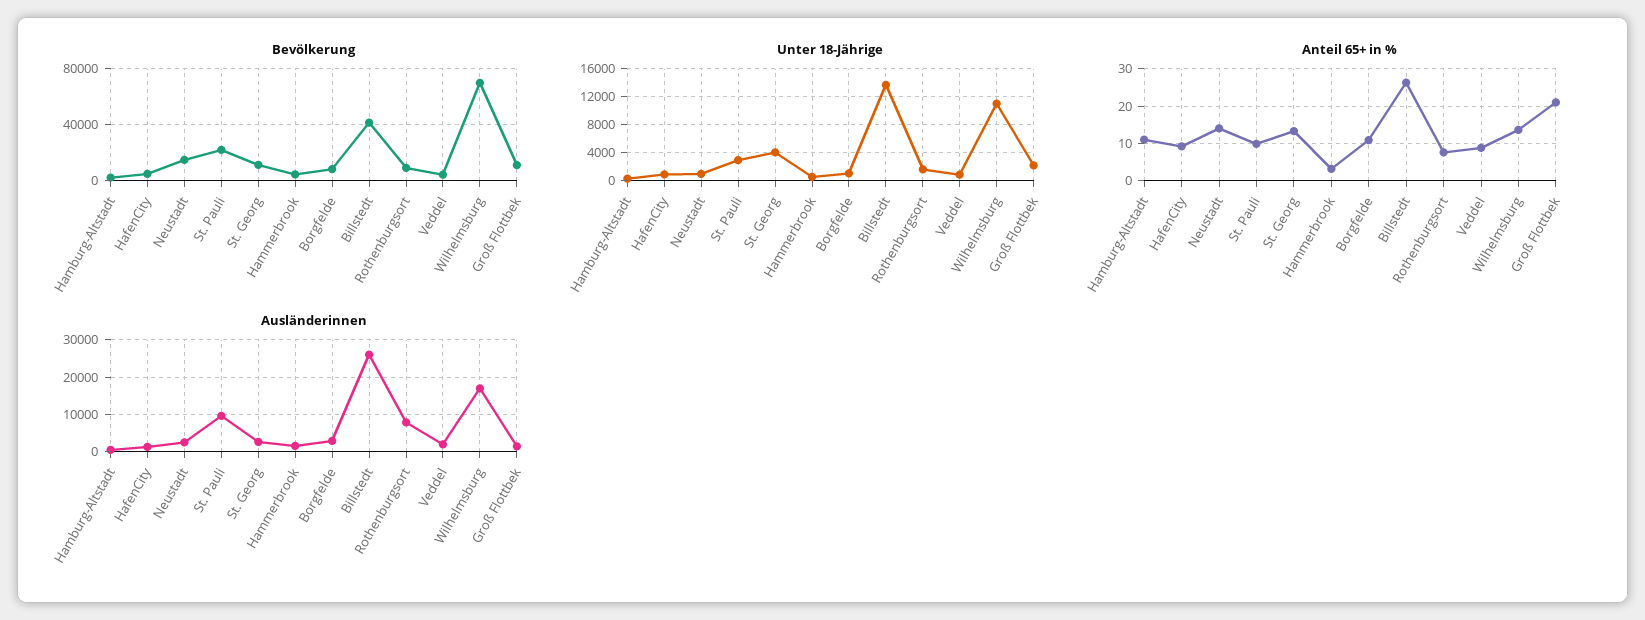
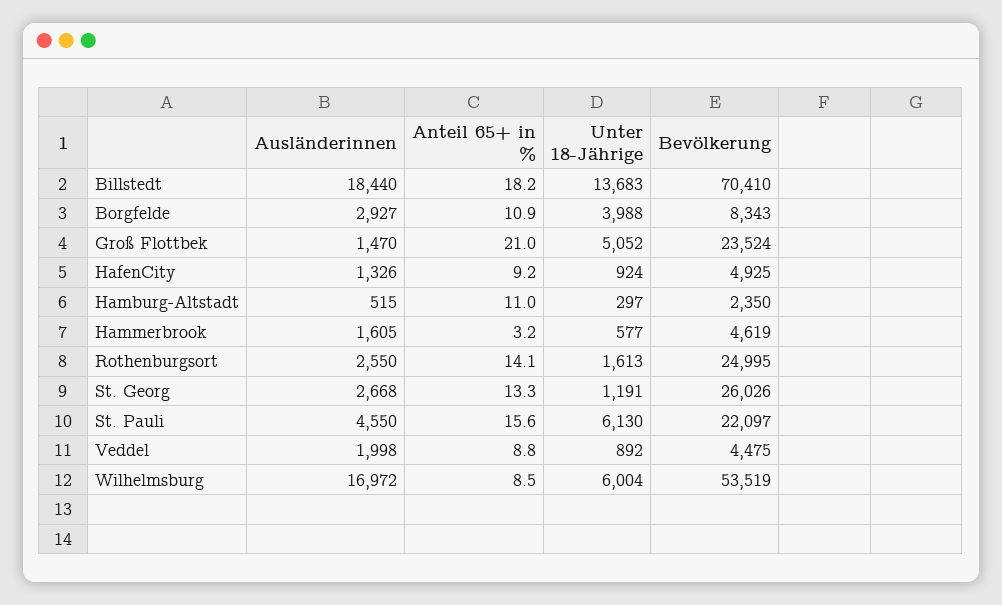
Bevölkerung, Neustadt: 15000 -> none
Bevölkerung, St. Georg: 10000 -> 26026
Bevölkerung, Billstedt: 40000 -> 70410
Bevölkerung, Rothenburgsort: 10000 -> 24995
Bevölkerung, Wilhelmsburg: 70000 -> 53519
Bevölkerung, Groß Flottbek: 10000 -> 23524
Unter 18-Jährige, Neustadt: 1000 -> none
Unter 18-Jährige, St. Pauli: 3000 -> 6130
Unter 18-Jährige, St. Georg: 4000 -> 1191
Unter 18-Jährige, Borgfelde: 1000 -> 3988
Unter 18-Jährige, Wilhelmsburg: 11000 -> 6004
Unter 18-Jährige, Groß Flottbek: 2000 -> 5052
Anteil 65+ in %, Neustadt: 14 -> none
Anteil 65+ in %, St. Pauli: 10 -> 15.6
Anteil 65+ in %, Billstedt: 26 -> 18.2
Anteil 65+ in %, Rothenburgsort: 8 -> 14.1
Anteil 65+ in %, Wilhelmsburg: 14 -> 8.5
Ausländerinnen, Neustadt: 2000 -> none
Ausländerinnen, St. Pauli: 10000 -> 4550
Ausländerinnen, Billstedt: 26000 -> 18440
Ausländerinnen, Rothenburgsort: 8000 -> 2550

